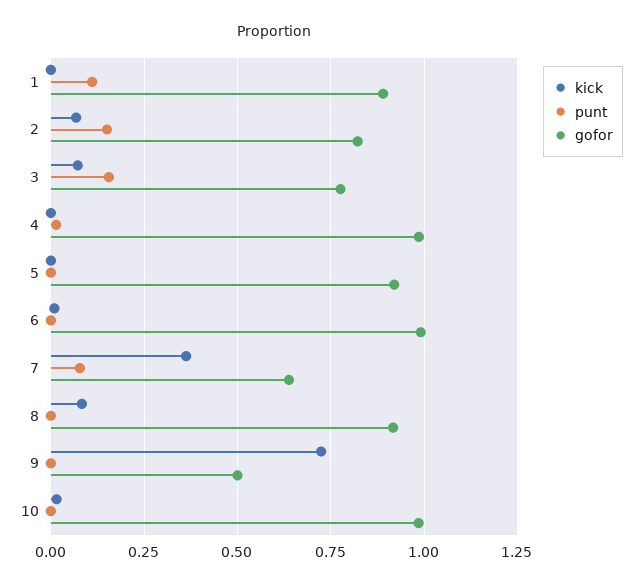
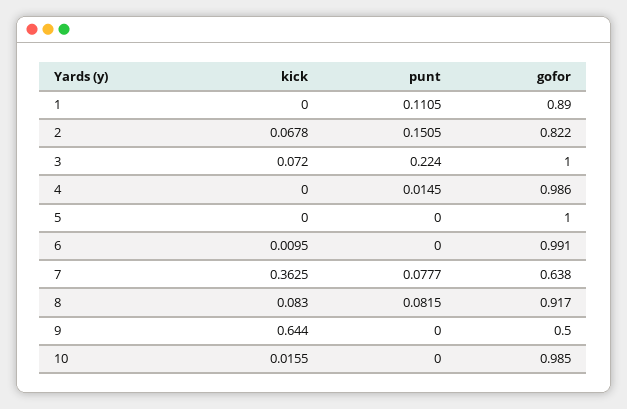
punt, 3: 0.15 -> 0.224
gofor, 3: 0.775 -> 1
gofor, 5: 0.925 -> 1
punt, 8: 0 -> 0.0815
kick, 9: 0.725 -> 0.644

